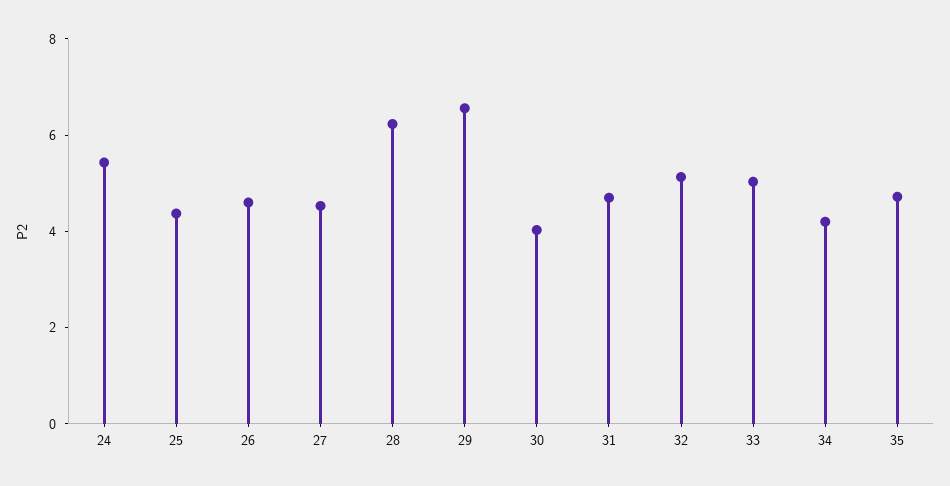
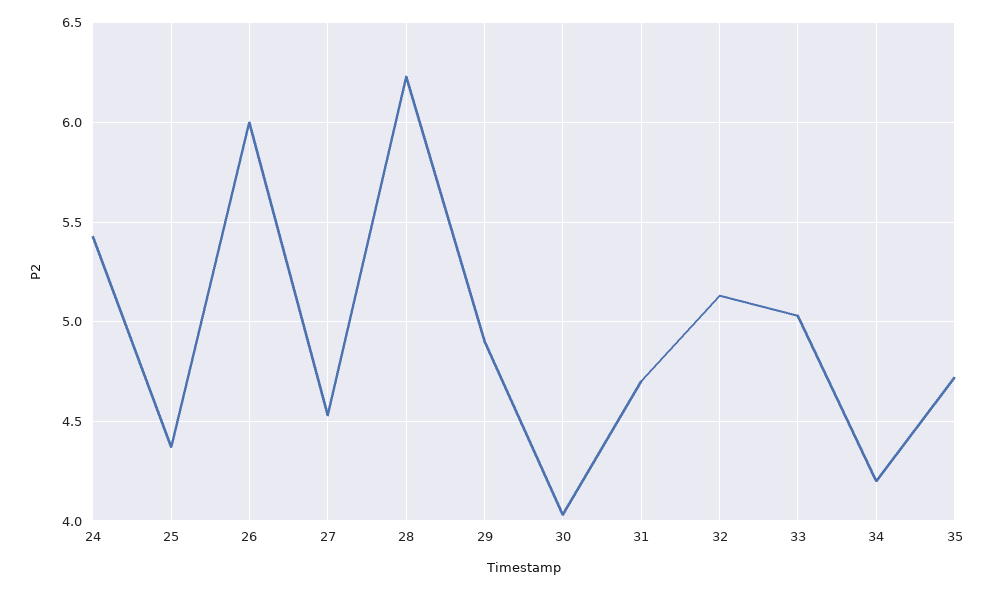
26: 4.5 -> 6
29: 6.5 -> 4.9

